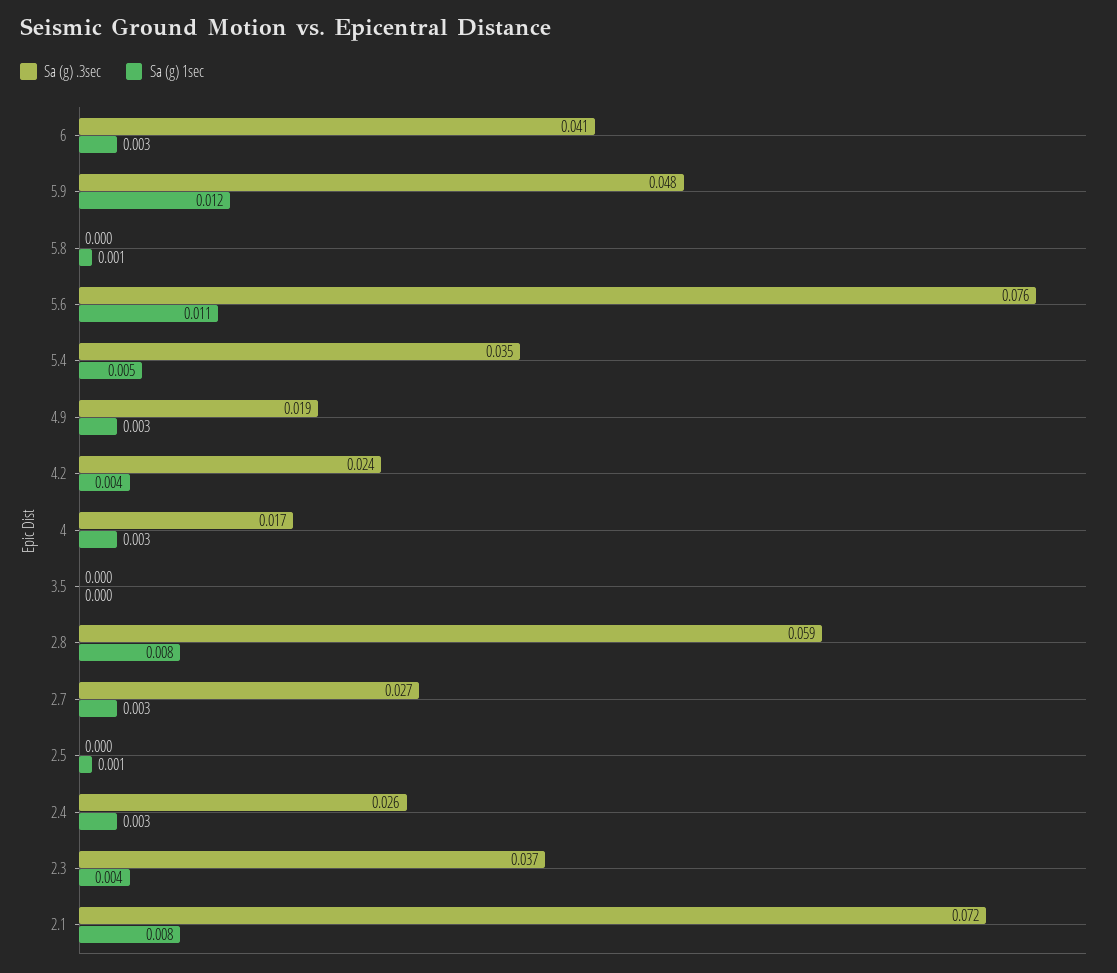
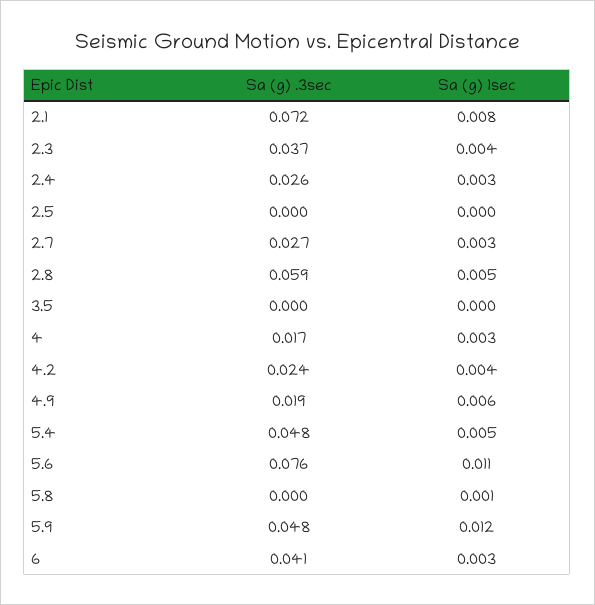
Sa (g) .3sec, 5.4: 0.035 -> 0.048
Sa (g) 1sec, 4.9: 0.003 -> 0.006
Sa (g) 1sec, 2.8: 0.008 -> 0.005
Sa (g) 1sec, 2.5: 0.001 -> 0

